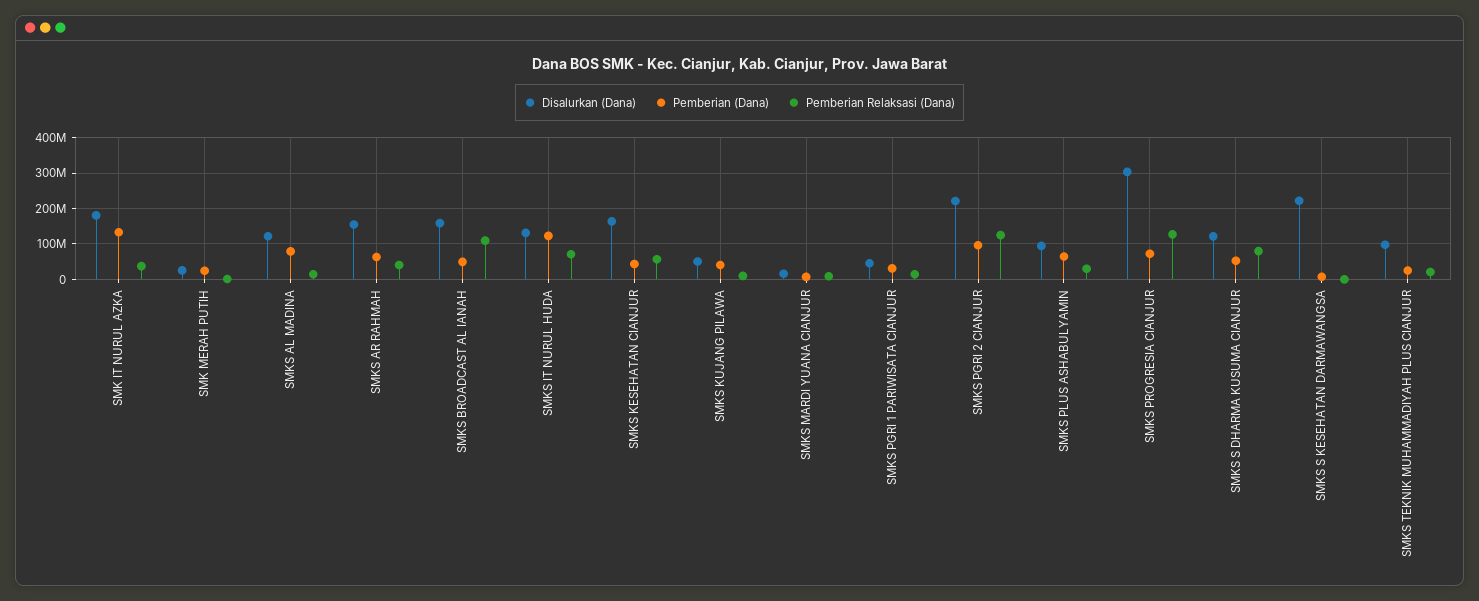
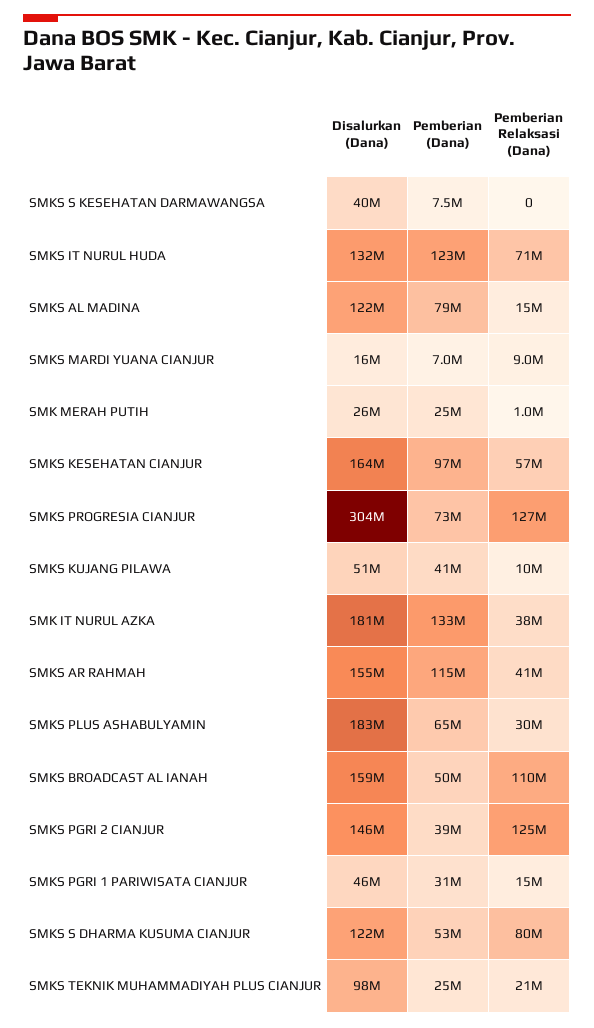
Pemberian (Dana), SMKS AR RAHMAH: 60000000 -> 115000000
Pemberian (Dana), SMKS KESEHATAN CIANJUR: 40000000 -> 97000000
Disalurkan (Dana), SMKS PGRI 2 CIANJUR: 220000000 -> 146000000
Pemberian (Dana), SMKS PGRI 2 CIANJUR: 100000000 -> 39000000
Disalurkan (Dana), SMKS PLUS ASHABULYAMIN: 100000000 -> 183000000
Disalurkan (Dana), SMKS S KESEHATAN DARMAWANGSA: 220000000 -> 40000000

